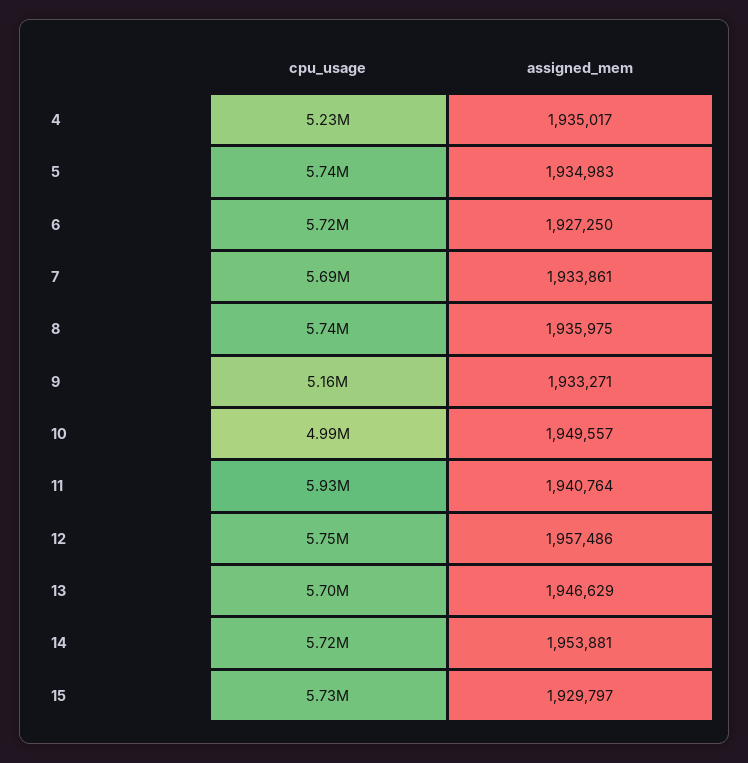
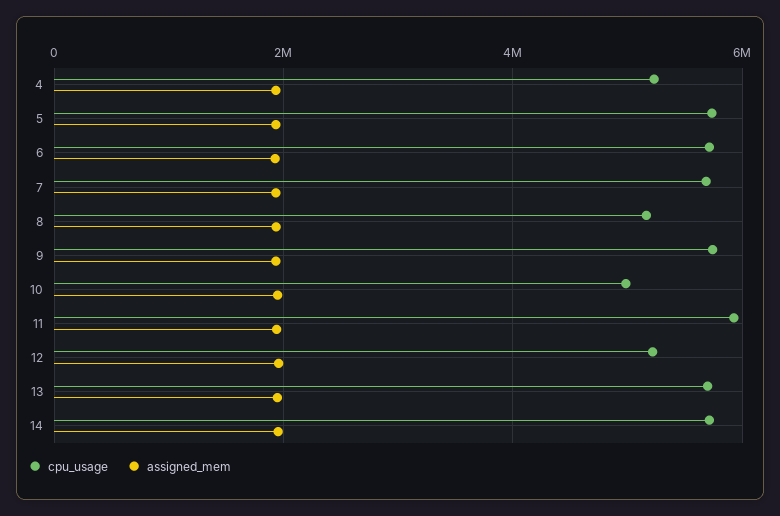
cpu_usage, 8: 5740000 -> 5200000
cpu_usage, 9: 5160000 -> 5800000
cpu_usage, 12: 5750000 -> 5200000
cpu_usage, 15: 5730000 -> none
assigned_mem, 15: 1929797 -> none

